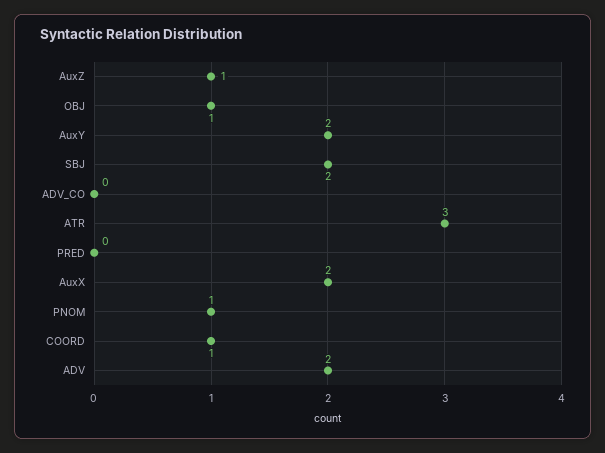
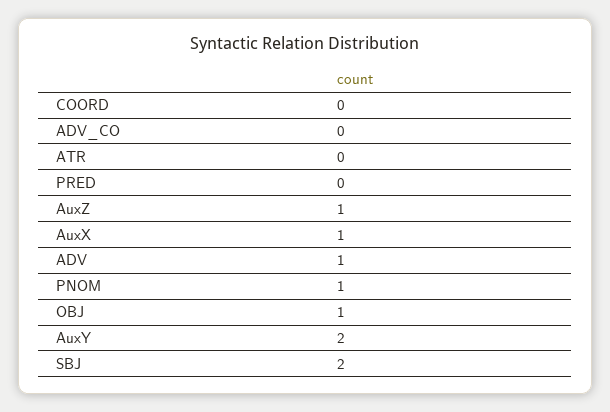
ATR: 3 -> 0
AuxX: 2 -> 1
COORD: 1 -> 0
ADV: 2 -> 1

